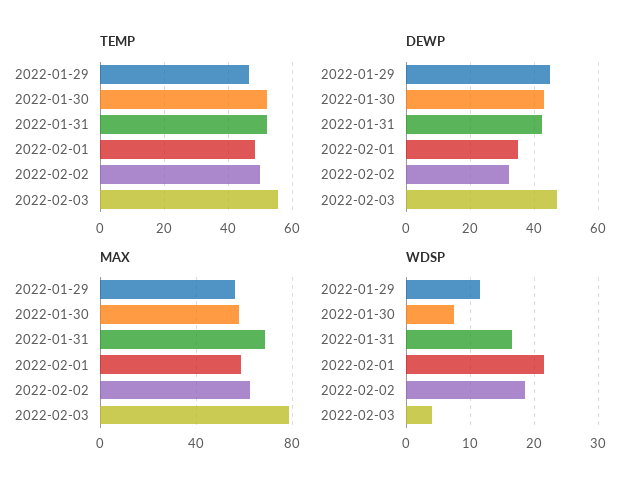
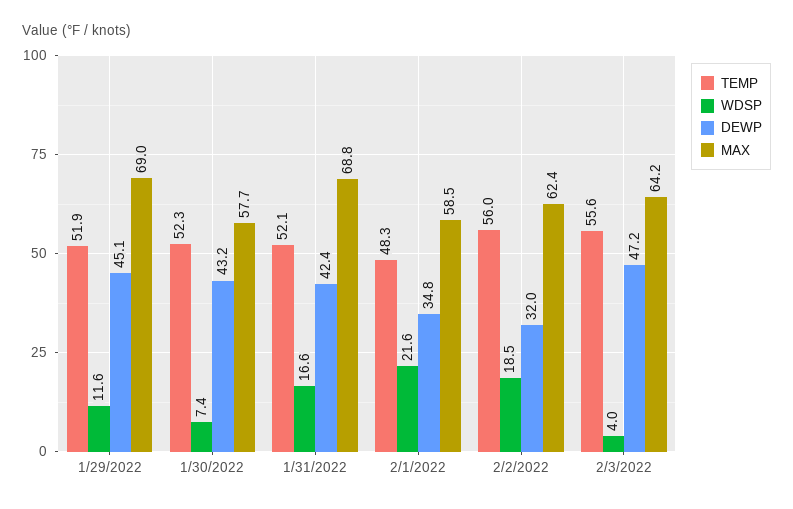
TEMP, 2022-01-29: 46 -> 51.9
TEMP, 2022-02-02: 50 -> 56
MAX, 2022-01-29: 55 -> 69
MAX, 2022-02-03: 80 -> 64.2

